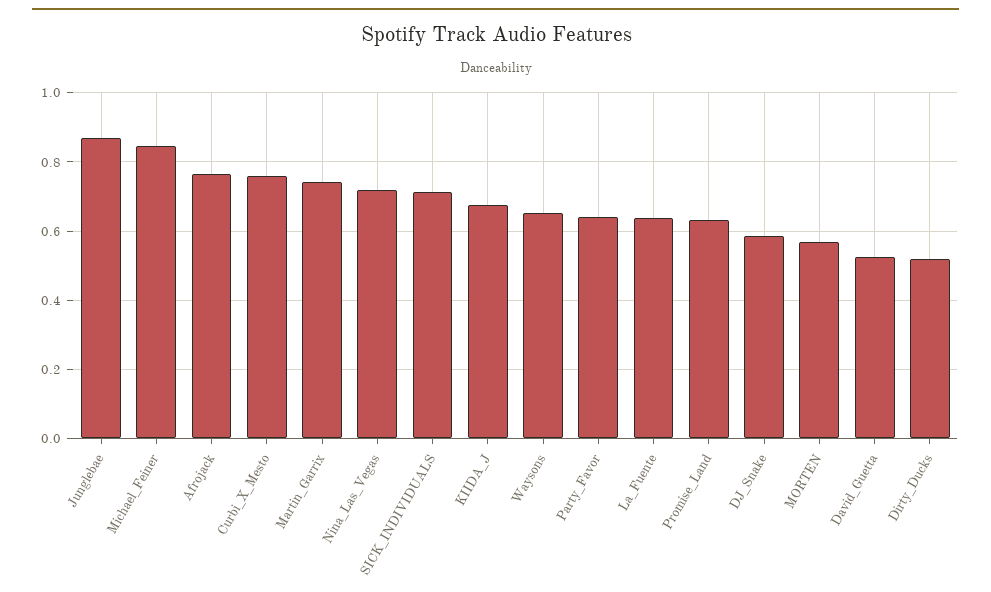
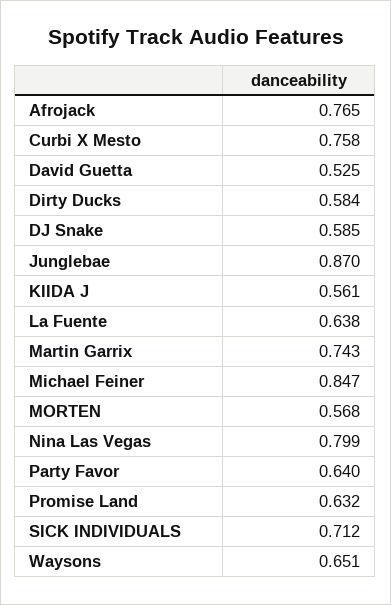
Nina_Las_Vegas: 0.72 -> 0.799
KIIDA_J: 0.68 -> 0.561
Dirty_Ducks: 0.52 -> 0.584

